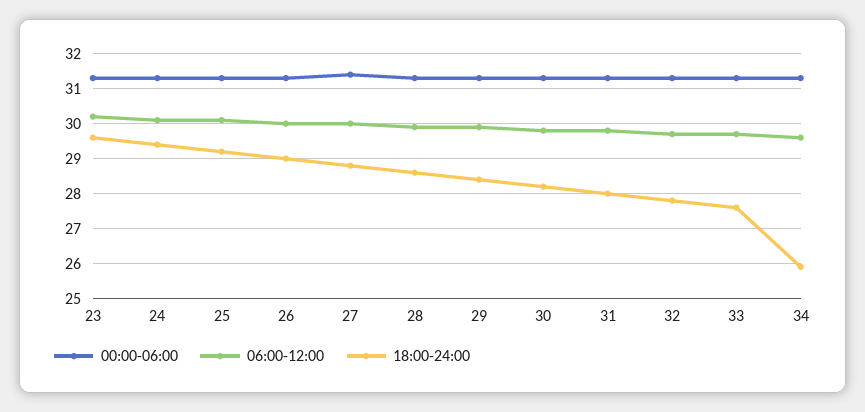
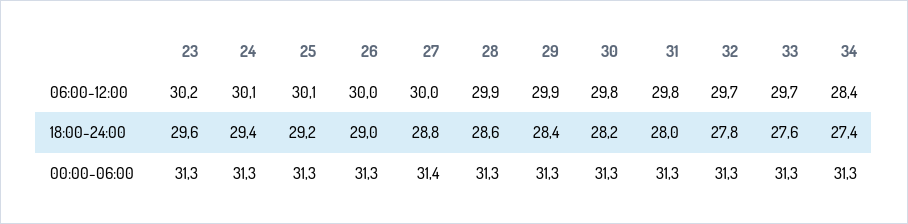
06:00-12:00, 34: 29.5 -> 28.4
18:00-24:00, 34: 26 -> 27.4

